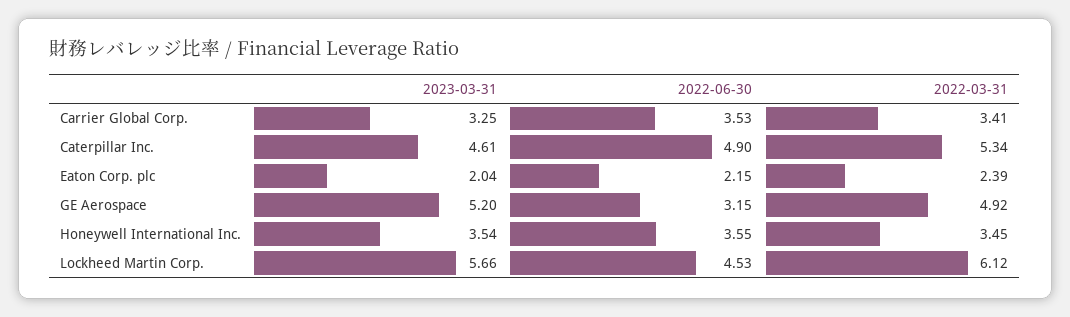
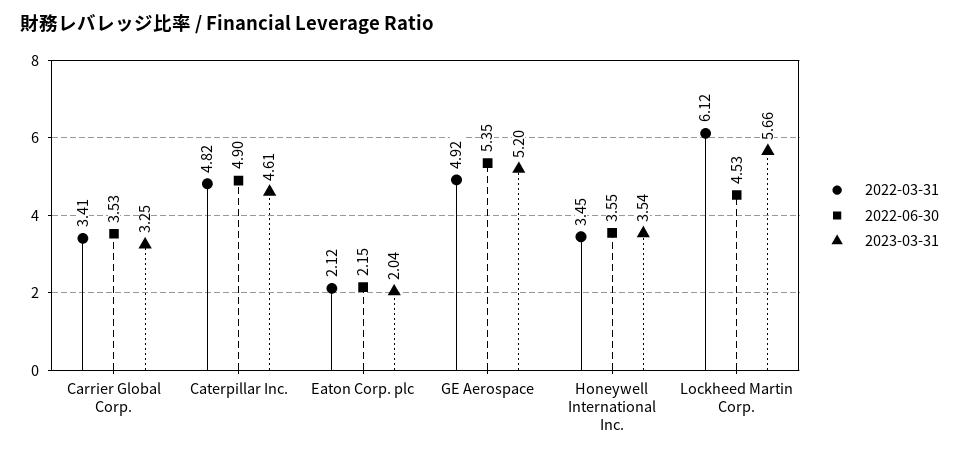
2022-03-31, Caterpillar Inc.: 5.34 -> 4.82
2022-03-31, Eaton Corp. plc: 2.39 -> 2.12
2022-06-30, GE Aerospace: 3.15 -> 5.35

